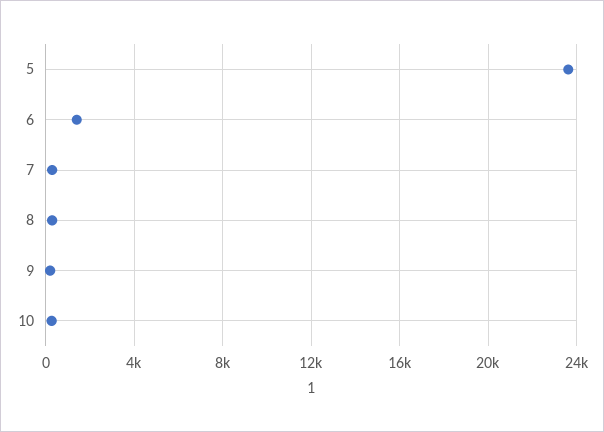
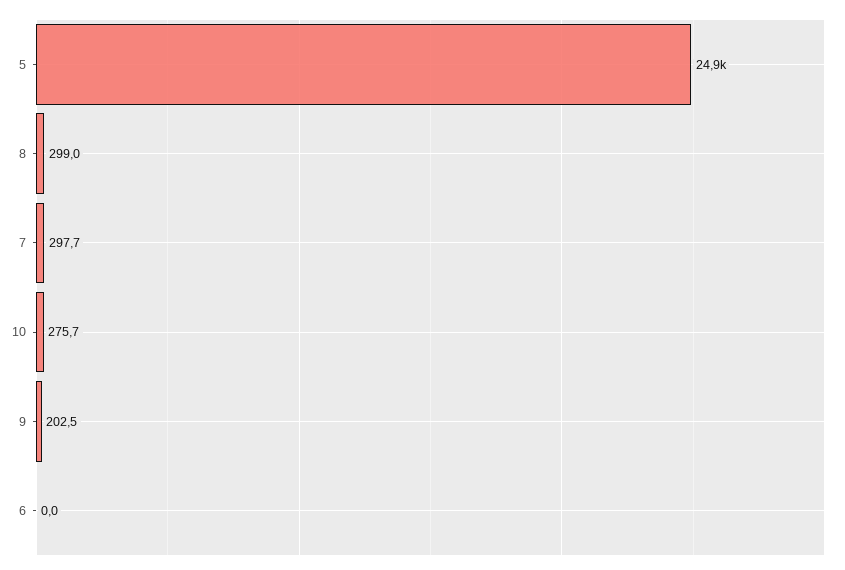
5: 23500 -> 24900
6: 1500 -> 0

